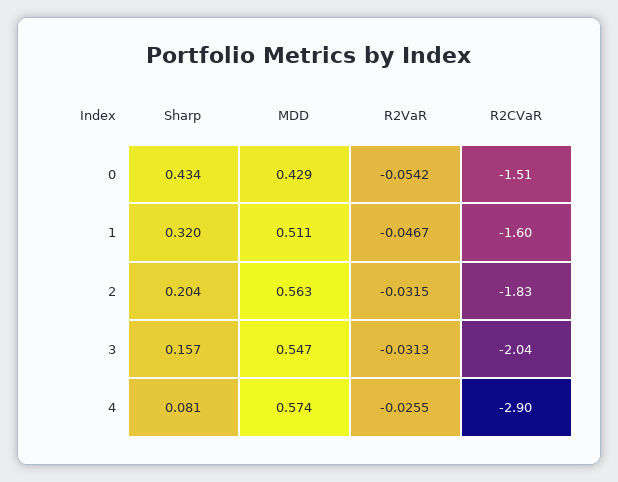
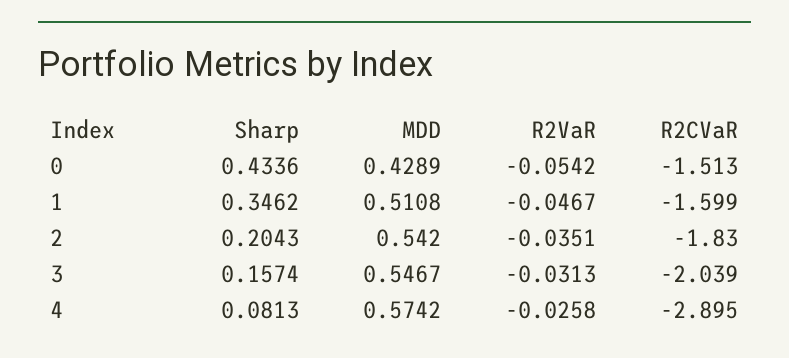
Sharp, 1: 0.32 -> 0.3462
MDD, 2: 0.563 -> 0.542
R2VaR, 2: -0.0315 -> -0.0351
R2VaR, 4: -0.0255 -> -0.0258

